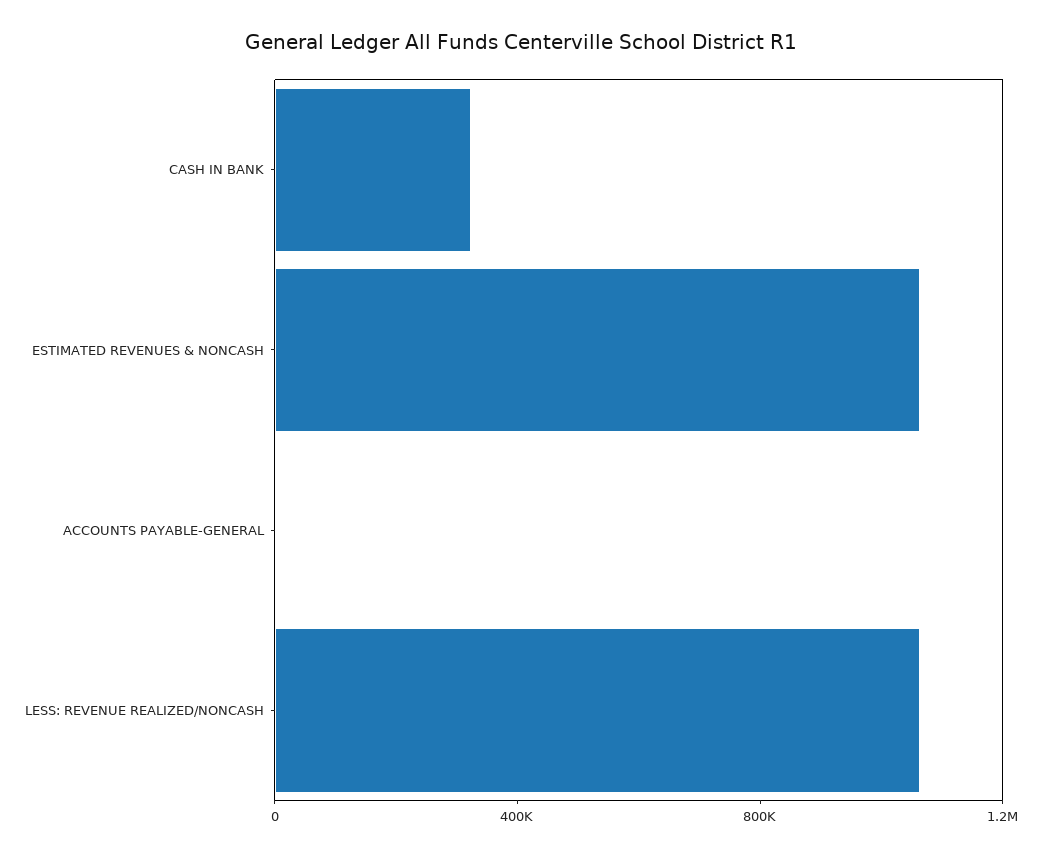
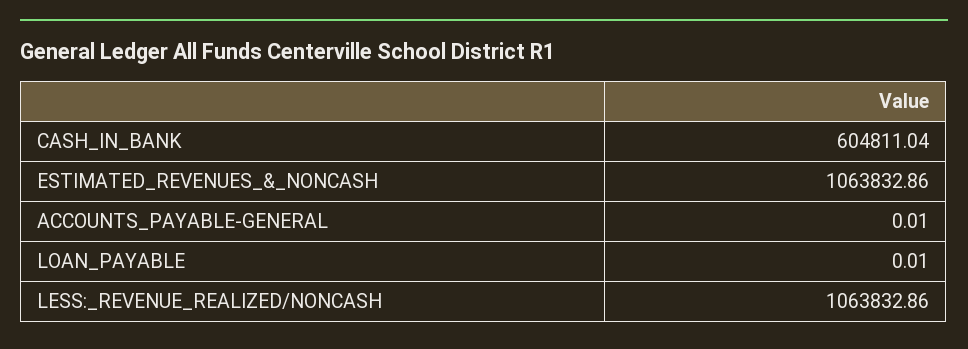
CASH IN BANK: 300000 -> 604811.04
LOAN_PAYABLE: none -> 0.01

